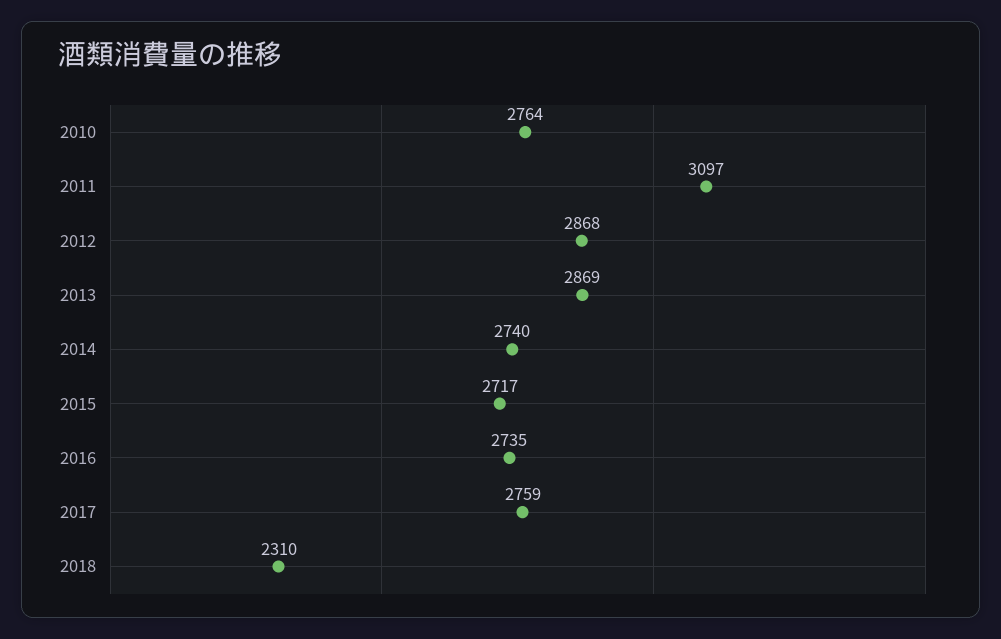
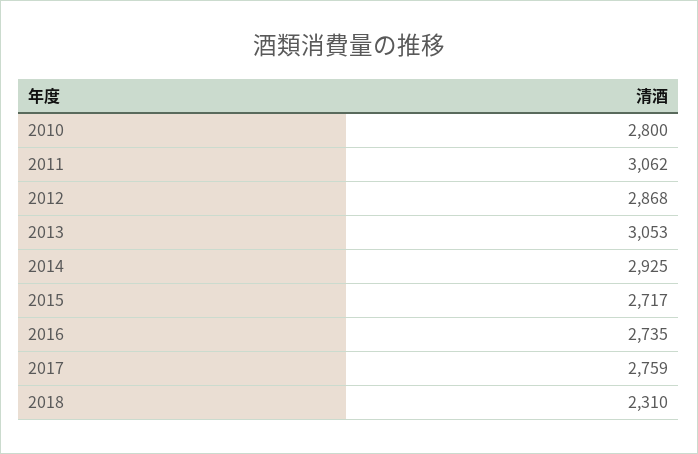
2010: 2764 -> 2800
2011: 3097 -> 3062
2013: 2869 -> 3053
2014: 2740 -> 2925

